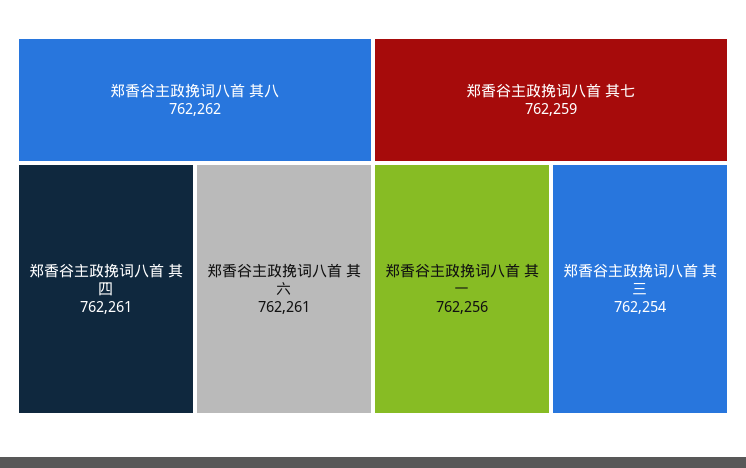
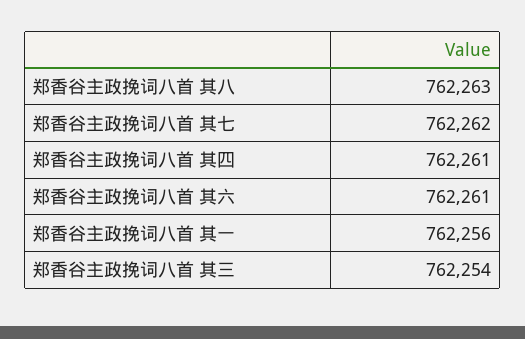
郑香谷主政挽词八首 其八: 762262 -> 762263
郑香谷主政挽词八首 其七: 762259 -> 762262

